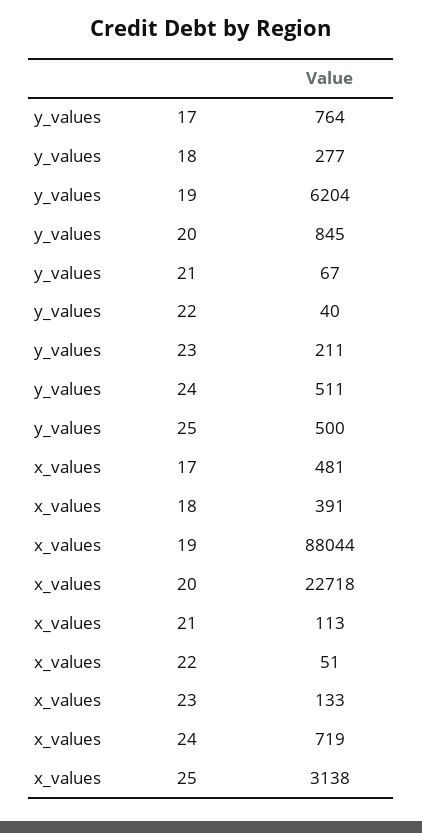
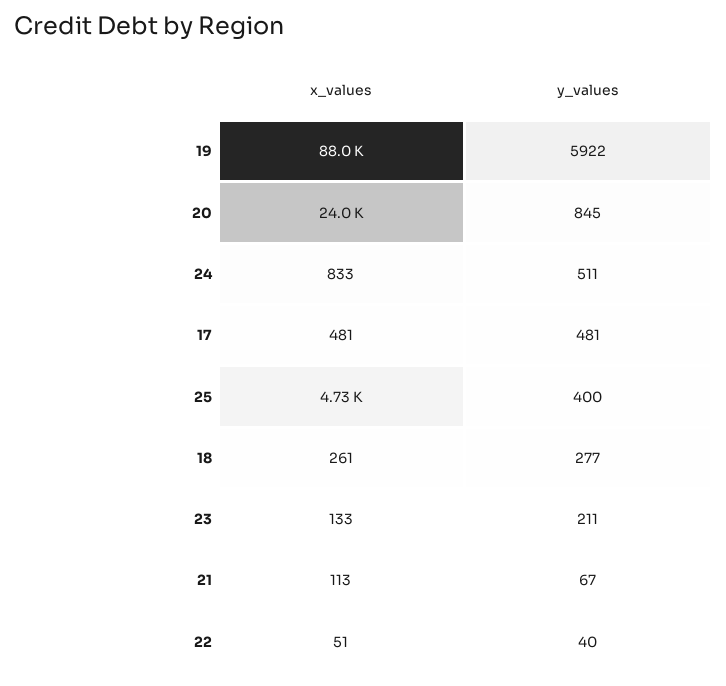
y_values, 17: 764 -> 481
y_values, 19: 6204 -> 5922
y_values, 25: 500 -> 400
x_values, 18: 391 -> 261
x_values, 20: 22718 -> 24000
x_values, 24: 719 -> 833
x_values, 25: 3138 -> 4730

